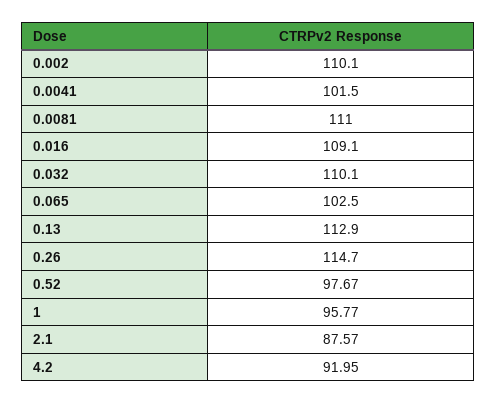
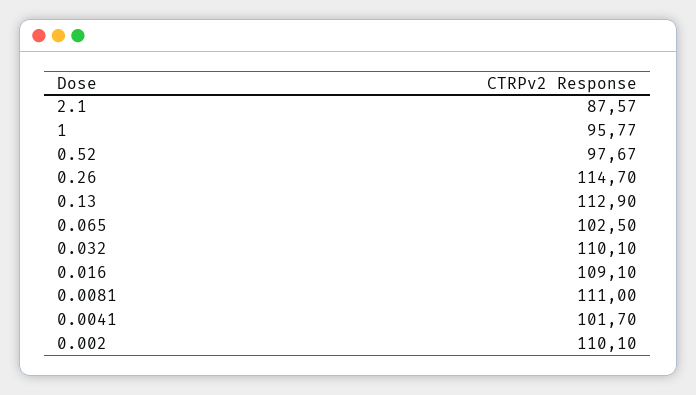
0.0041: 101.5 -> 101.7
4.2: 91.95 -> none

